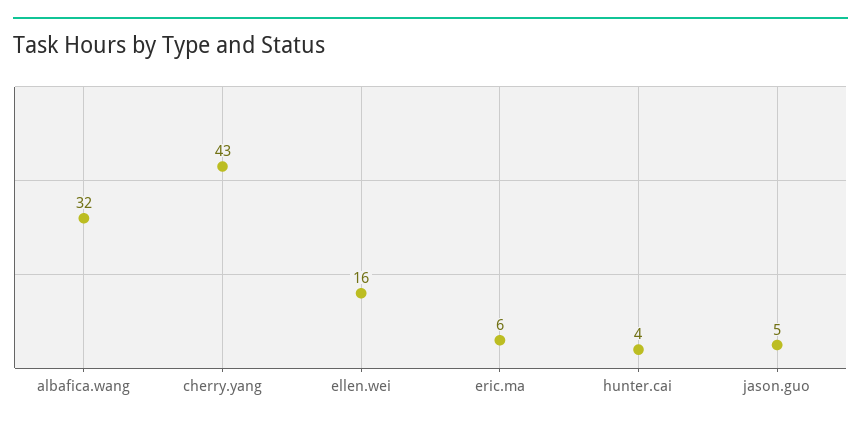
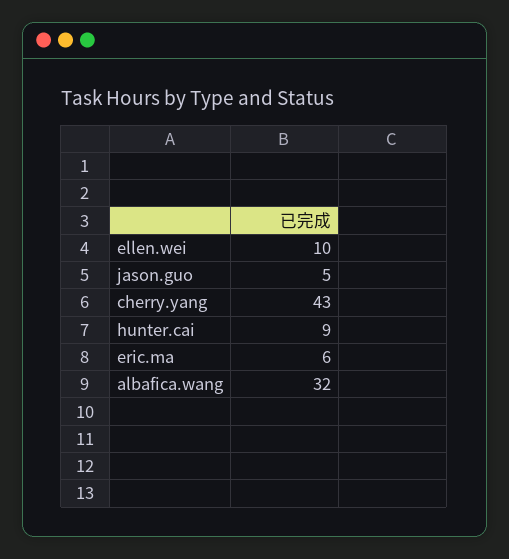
ellen.wei: 16 -> 10
hunter.cai: 4 -> 9

